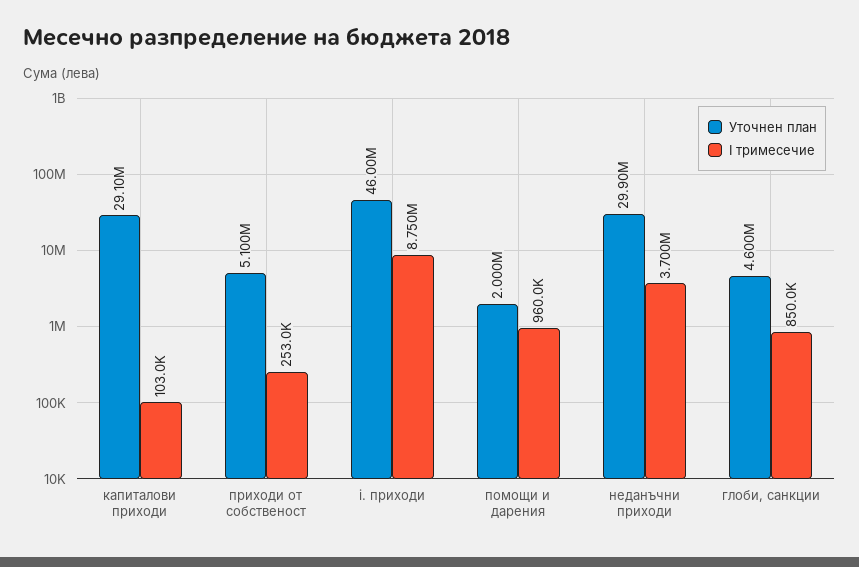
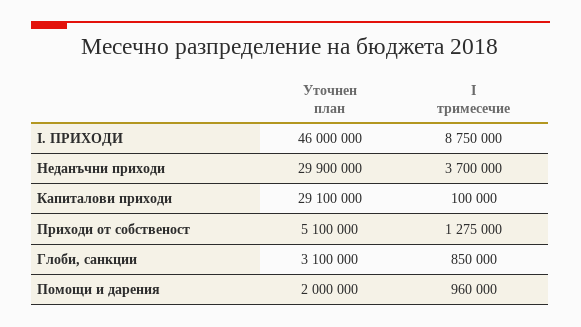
I тримесечие, капиталови приходи: 103000 -> 100000
I тримесечие, приходи от собственост: 253000 -> 1275000
Уточнен план, глоби, санкции: 4600000 -> 3100000

